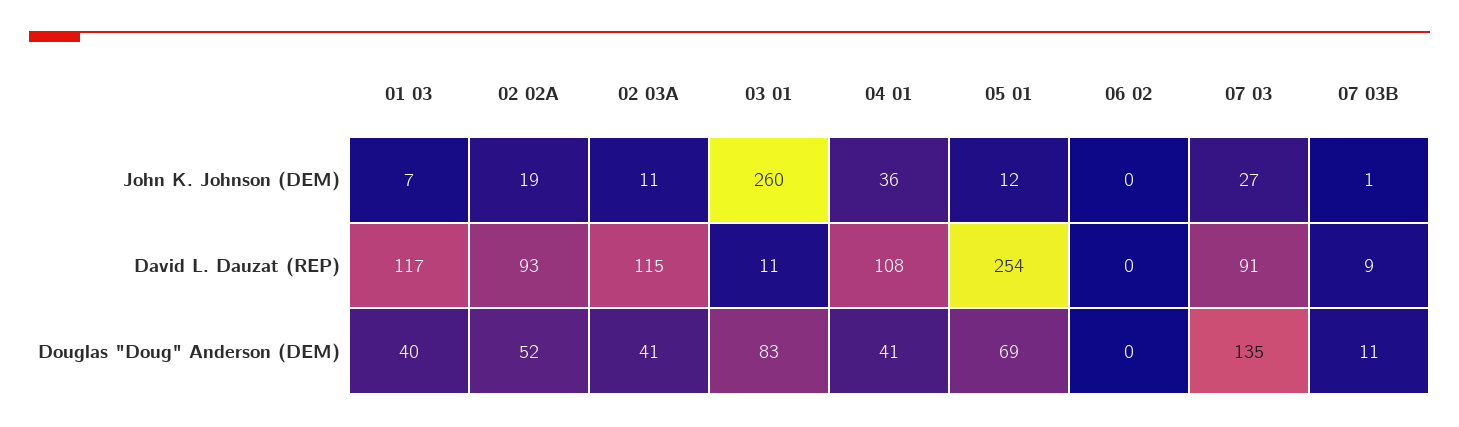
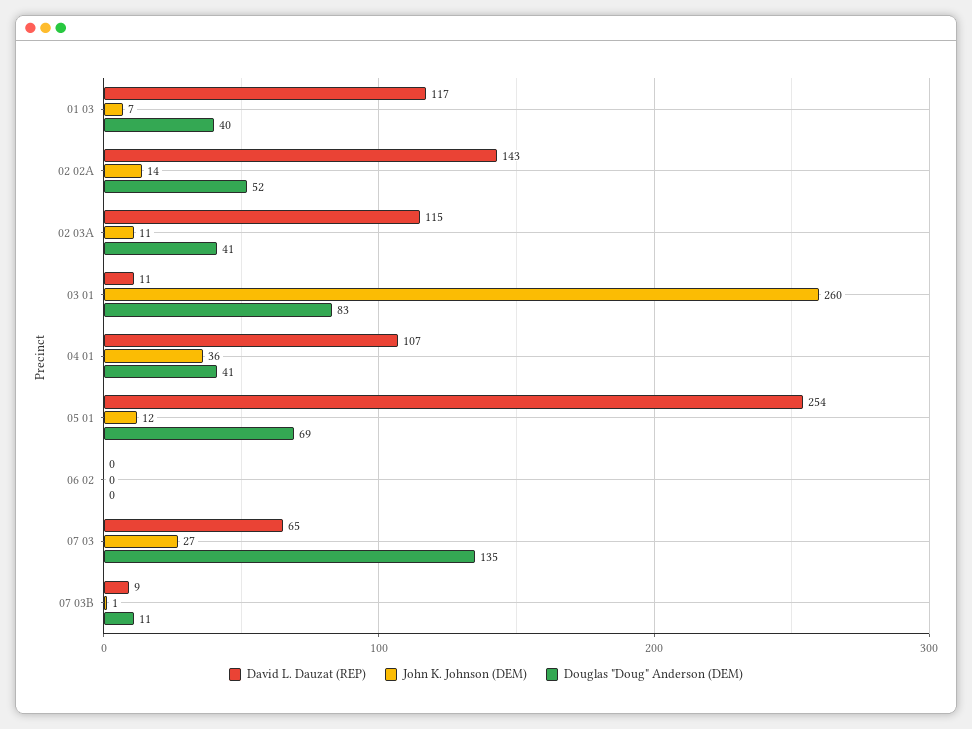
John K. Johnson (DEM), 02 02A: 19 -> 14
David L. Dauzat (REP), 02 02A: 93 -> 143
David L. Dauzat (REP), 04 01: 108 -> 107
David L. Dauzat (REP), 07 03: 91 -> 65

